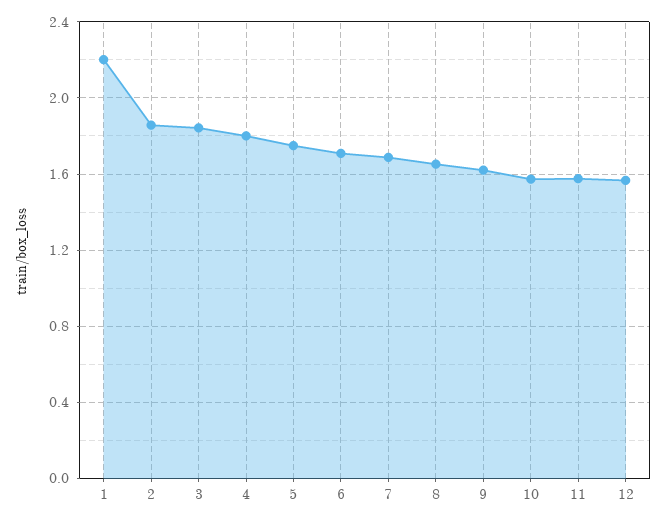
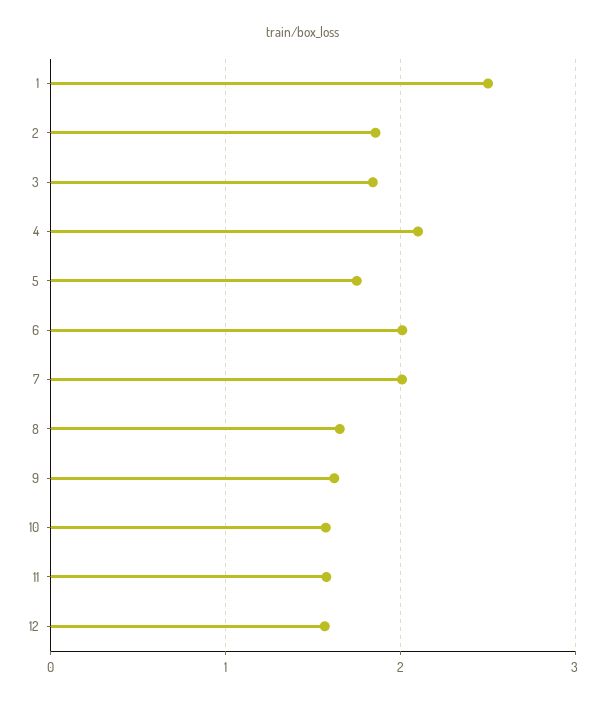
1: 2.2 -> 2.5
4: 1.8 -> 2.1
6: 1.7 -> 2
7: 1.7 -> 2

